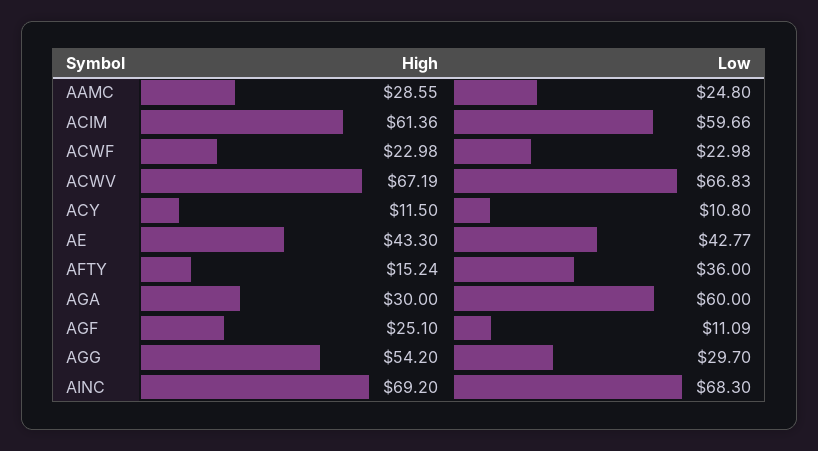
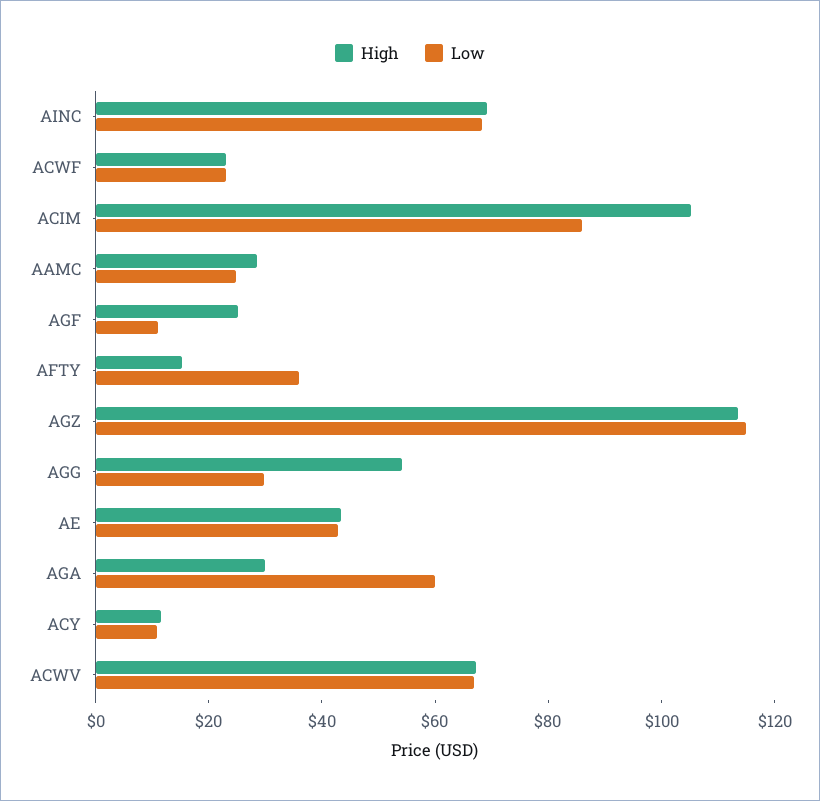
High, ACIM: 61.36 -> 105
Low, ACIM: 59.66 -> 85
High, AGZ: none -> 115
Low, AGZ: none -> 115

